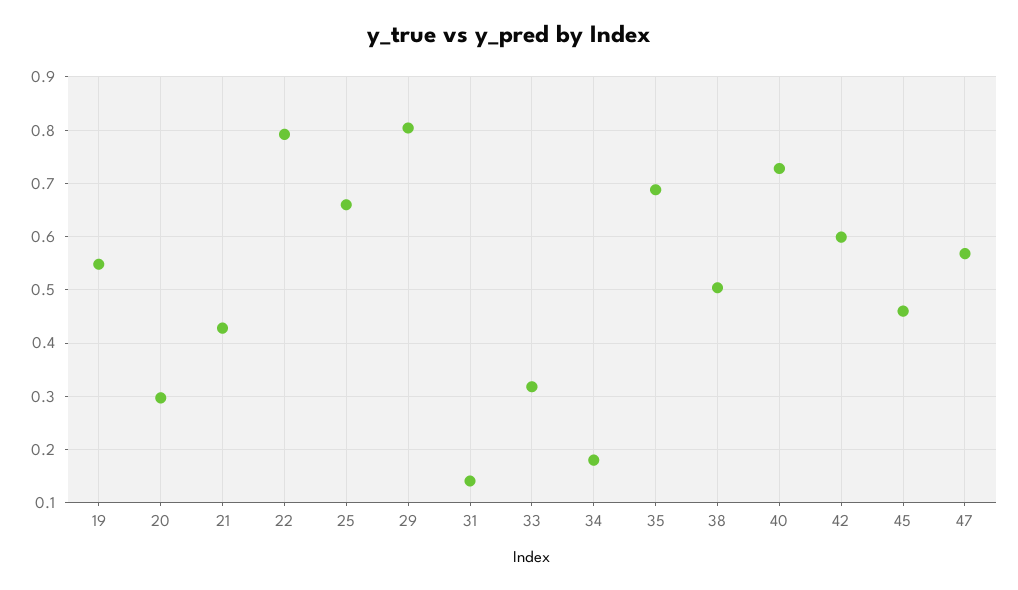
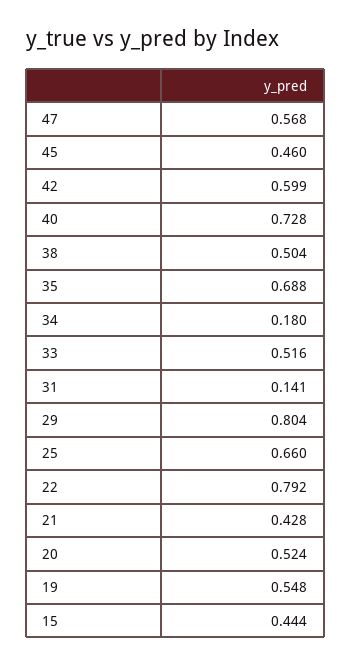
20: 0.3 -> 0.524
33: 0.32 -> 0.516
15: none -> 0.444

